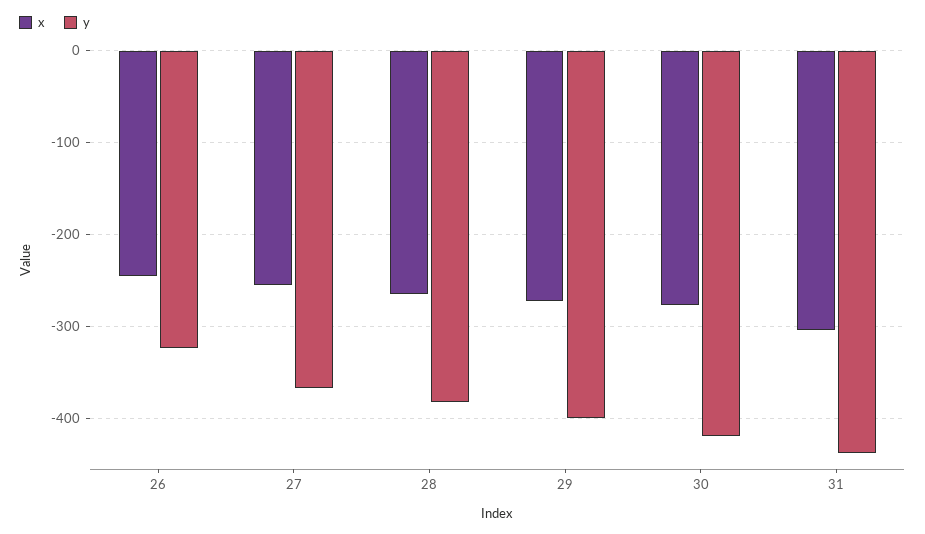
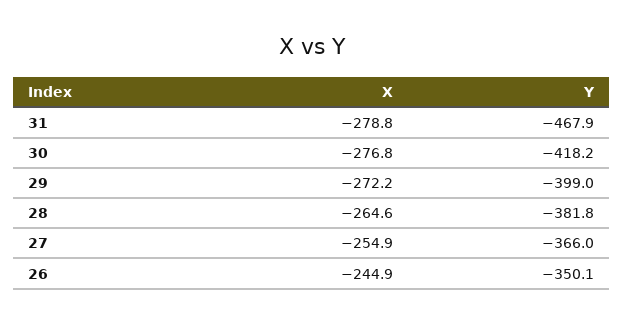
y, 26: -320 -> -350.1
x, 31: -300 -> -278.8
y, 31: -440 -> -467.9

